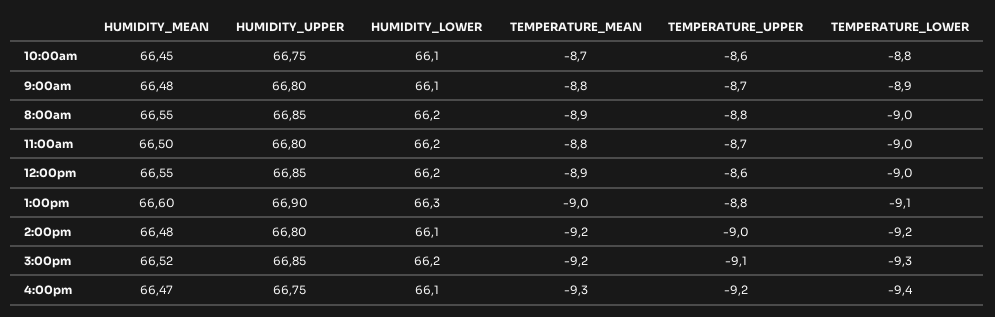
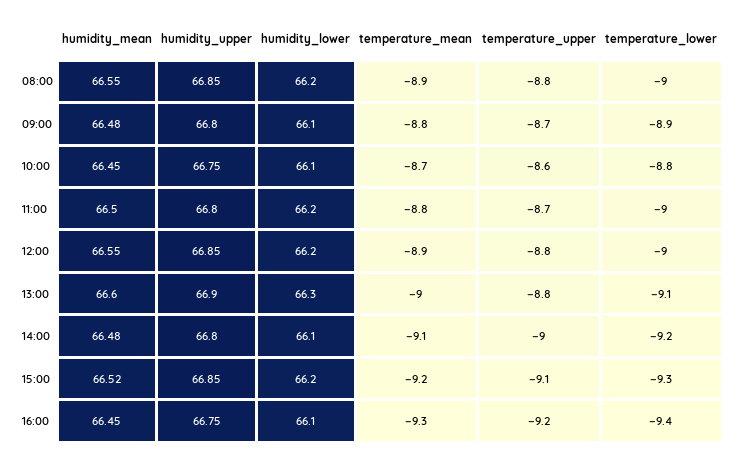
TEMPERATURE_UPPER, 12:00pm: -8.6 -> -8.8
TEMPERATURE_MEAN, 2:00pm: -9.2 -> -9.1
HUMIDITY_MEAN, 4:00pm: 66.47 -> 66.45

